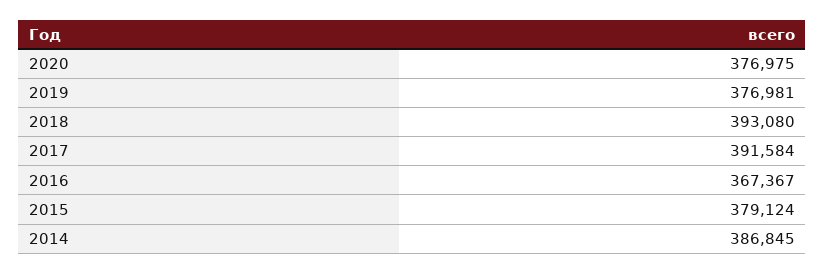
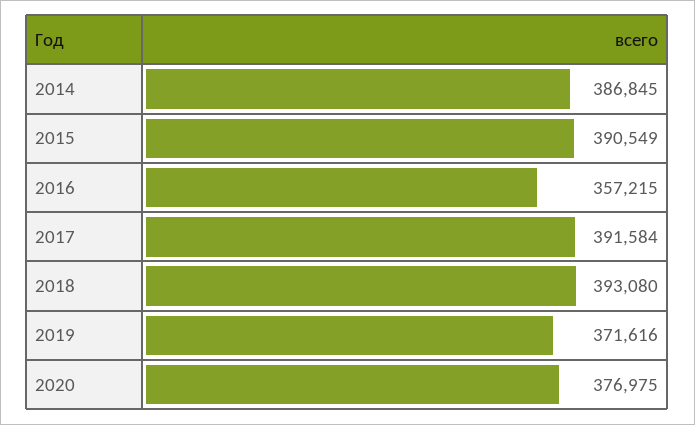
2019: 376981 -> 371616
2016: 367367 -> 357215
2015: 379124 -> 390549

